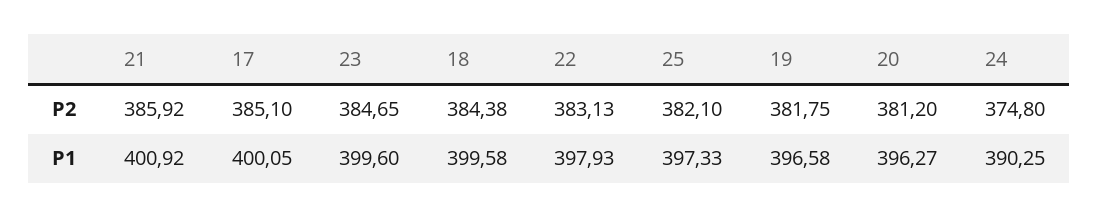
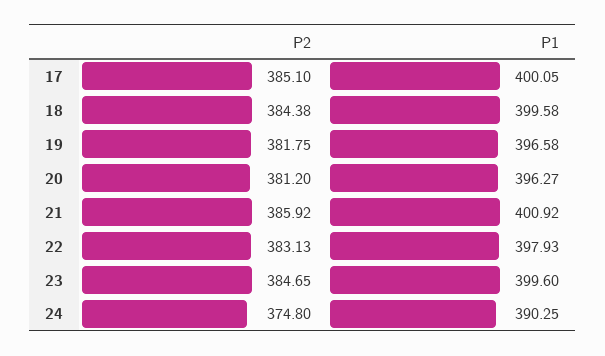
25, P2: 382.1 -> none
25, P1: 397.33 -> none

